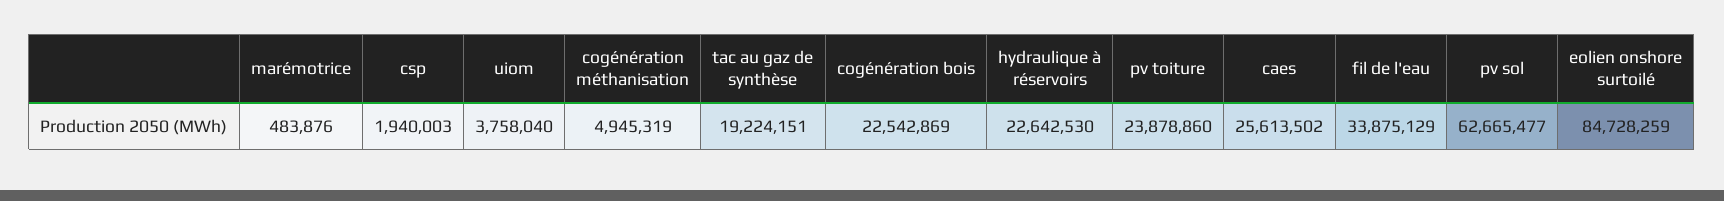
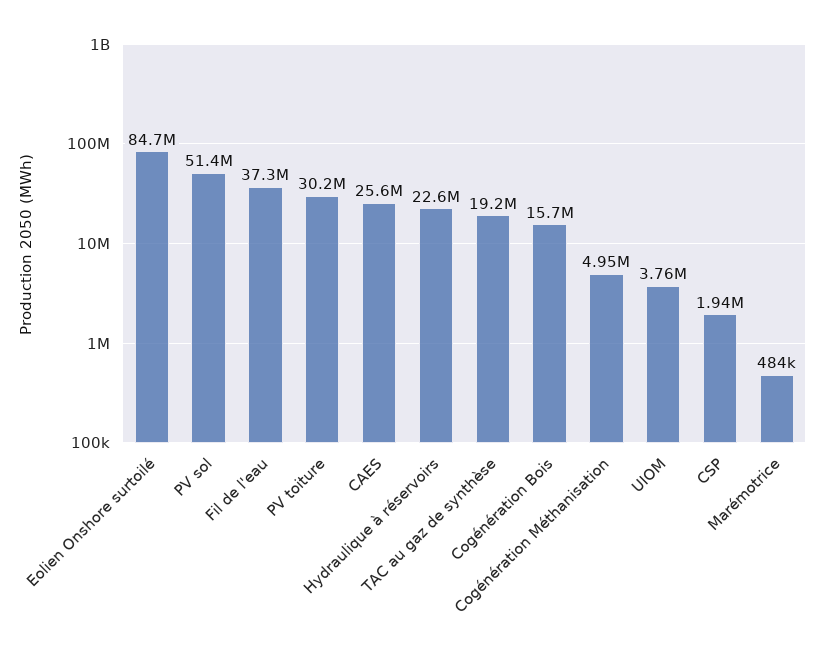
cogénération bois: 22542869 -> 15700000
pv toiture: 23878860 -> 30200000
fil de l'eau: 33875129 -> 37300000
pv sol: 62665477 -> 51400000

